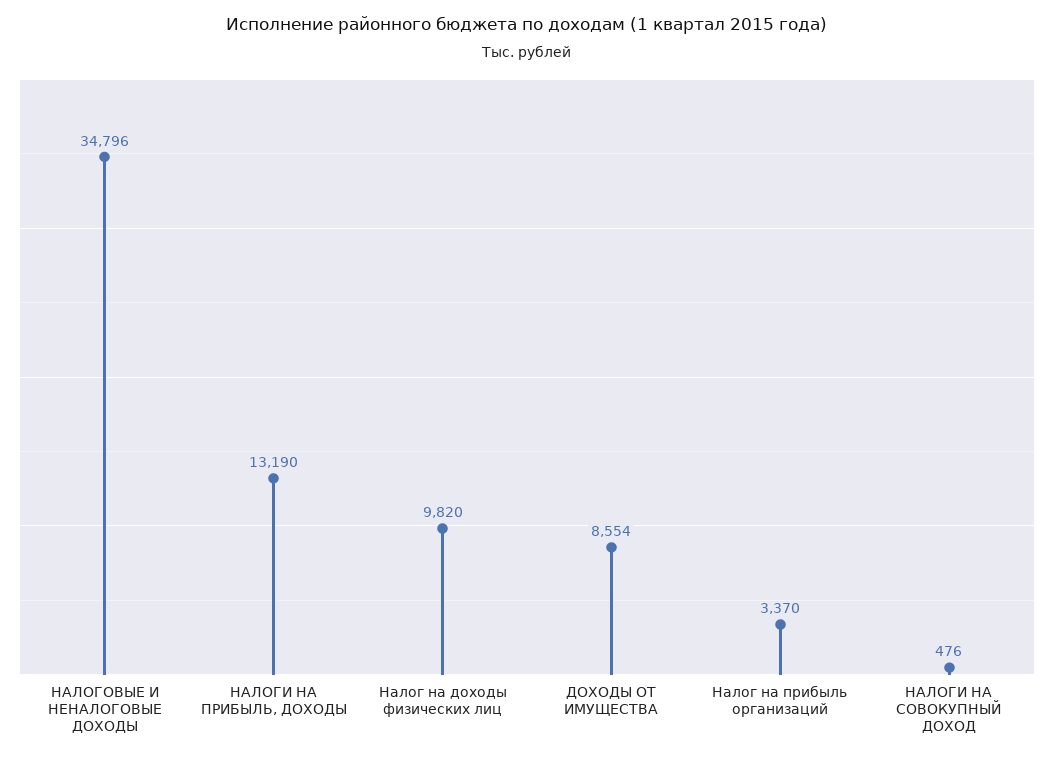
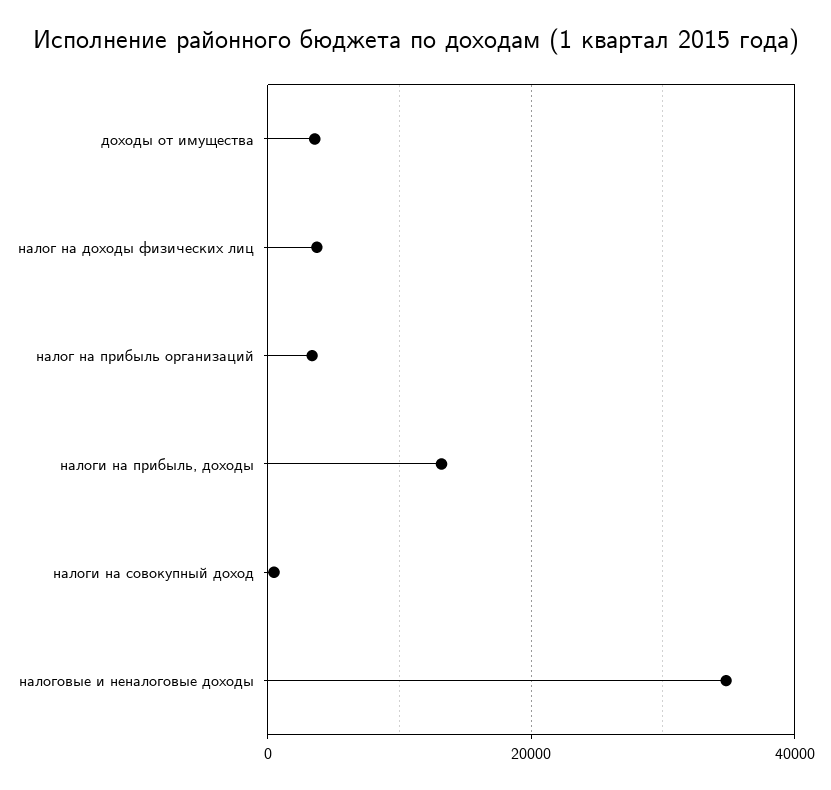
Налог на доходы физических лиц: 9820 -> 4000
ДОХОДЫ ОТ ИМУЩЕСТВА: 8554 -> 4000

